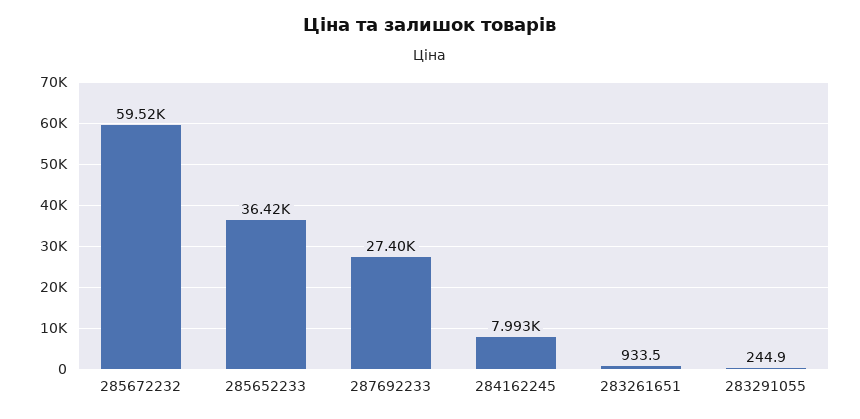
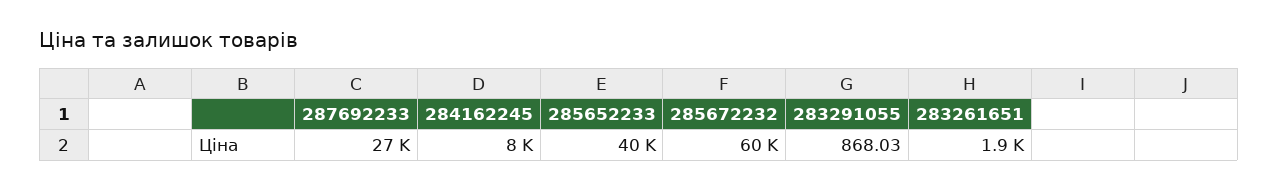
285652233: 36420 -> 40000
283261651: 933.5 -> 1900
283291055: 244.9 -> 868.03

